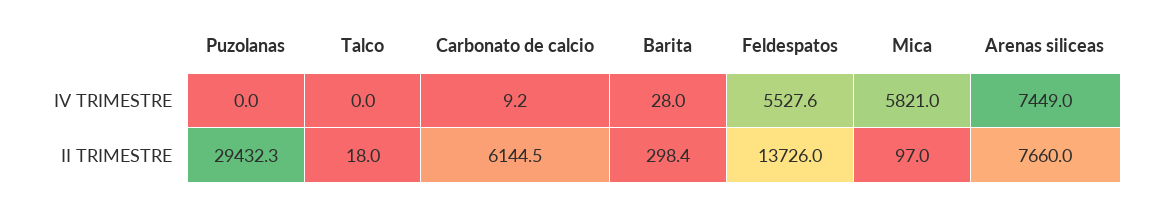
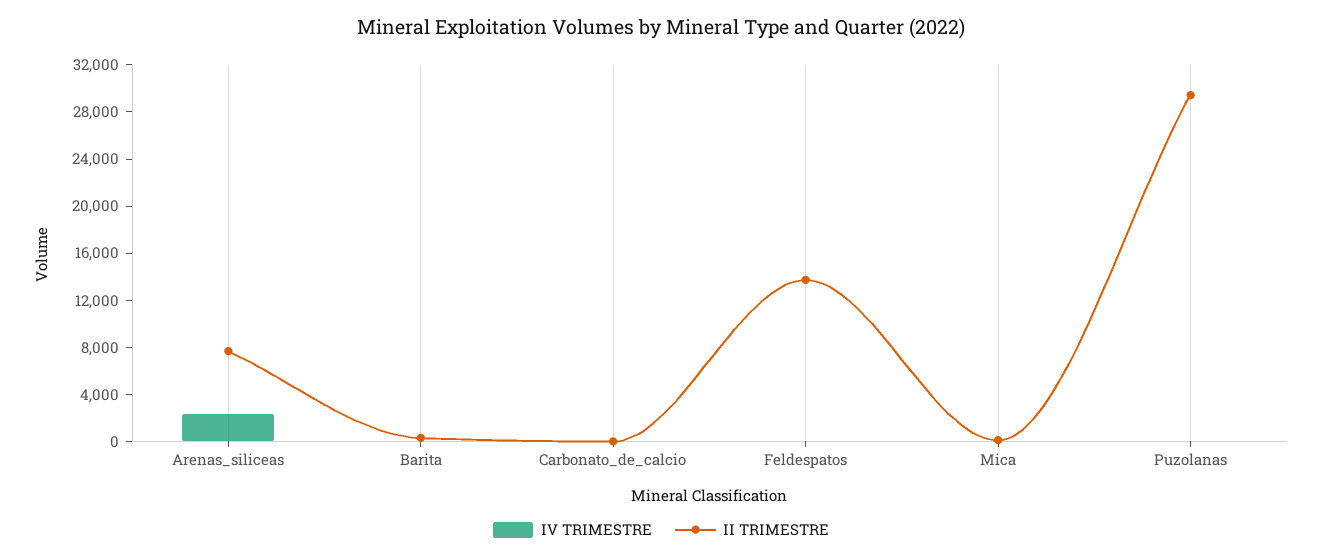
IV TRIMESTRE, Talco: 0 -> none
IV TRIMESTRE, Feldespatos: 5527.6 -> 0
IV TRIMESTRE, Mica: 5821 -> 0
IV TRIMESTRE, Arenas siliceas: 7449 -> 2000
II TRIMESTRE, Talco: 18 -> none
II TRIMESTRE, Carbonato de calcio: 6144.5 -> 0

